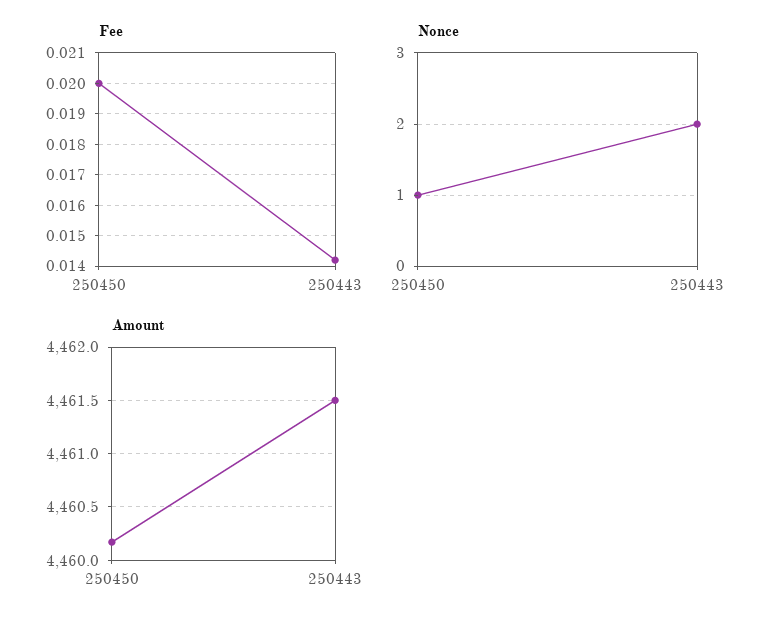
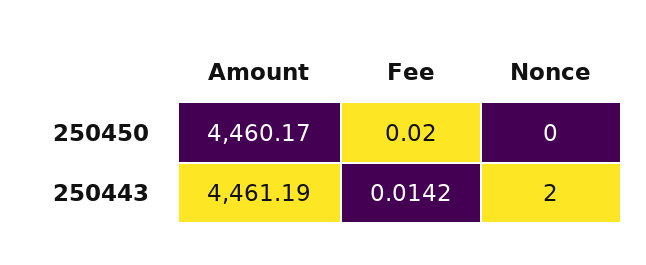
Nonce, 250450: 1 -> 0
Amount, 250443: 4461.5 -> 4461.19

